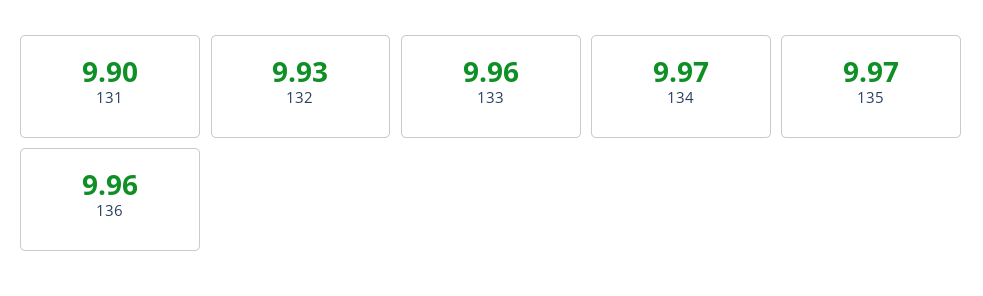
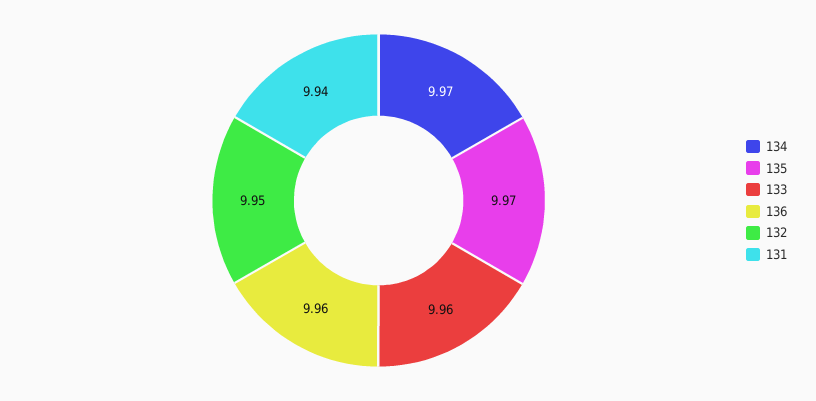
131: 9.9 -> 9.94
132: 9.93 -> 9.95

